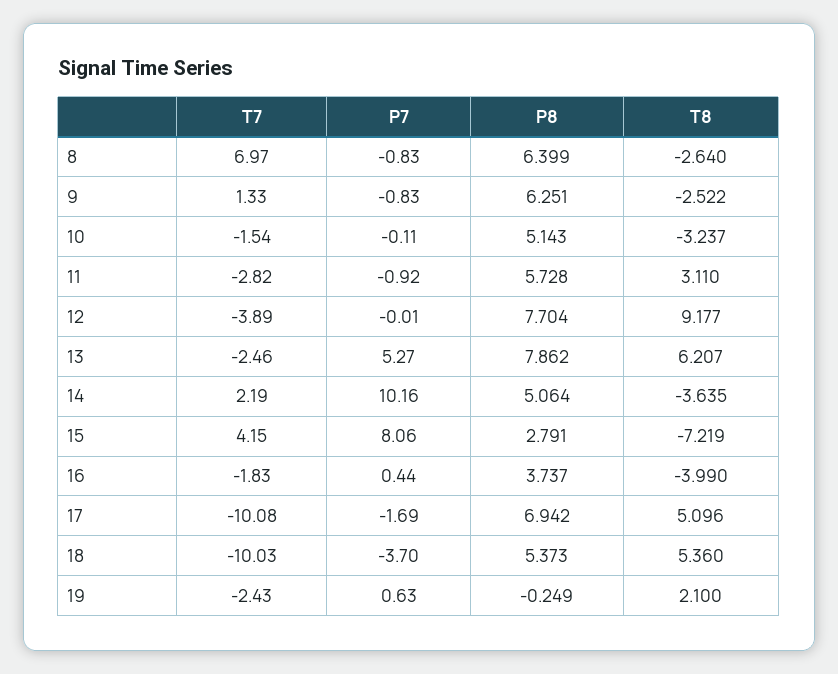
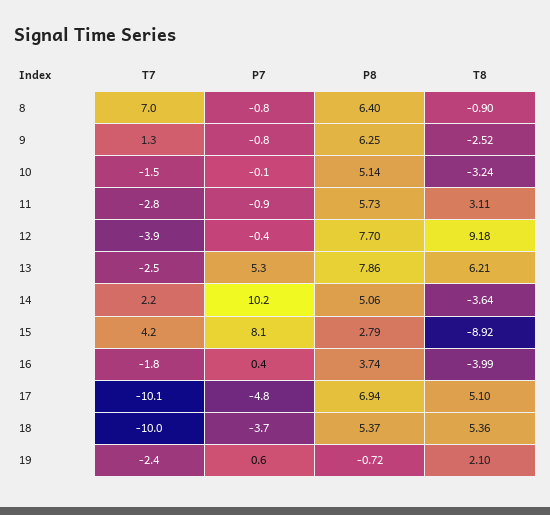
T8, 8: -2.64 -> -0.9
P7, 12: -0.01 -> -0.4
T8, 15: -7.219 -> -8.92
P7, 17: -1.69 -> -4.8
P8, 19: -0.249 -> -0.72

